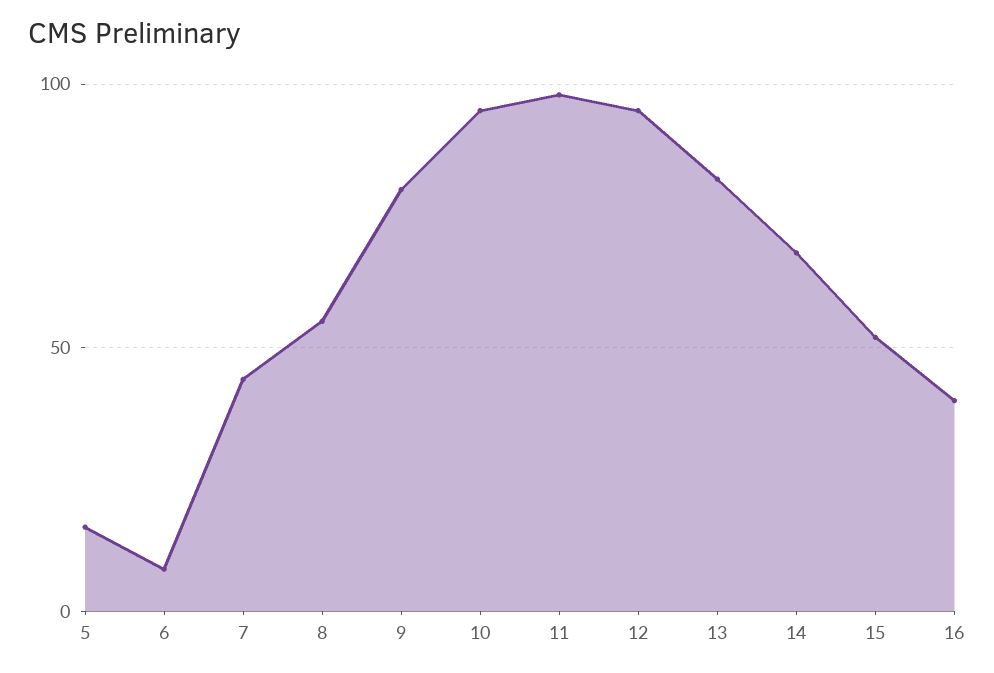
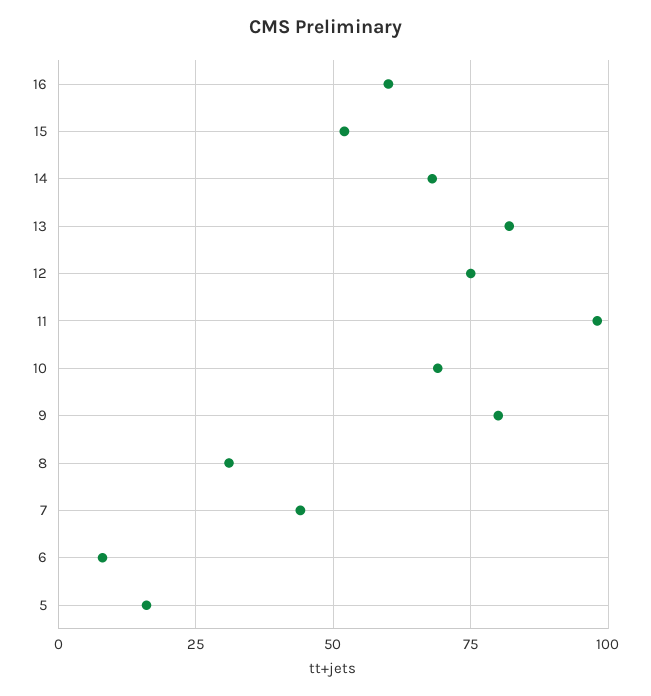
8: 55 -> 30
10: 95 -> 70
12: 95 -> 75
16: 40 -> 60

